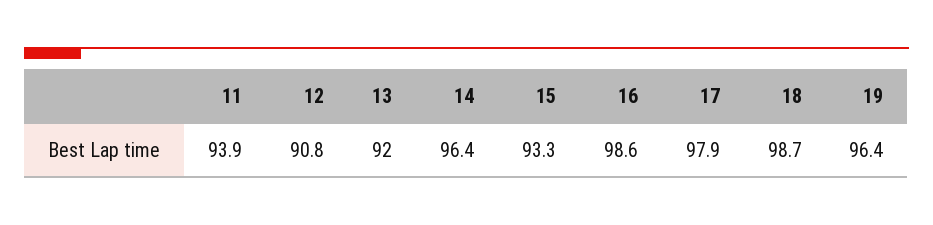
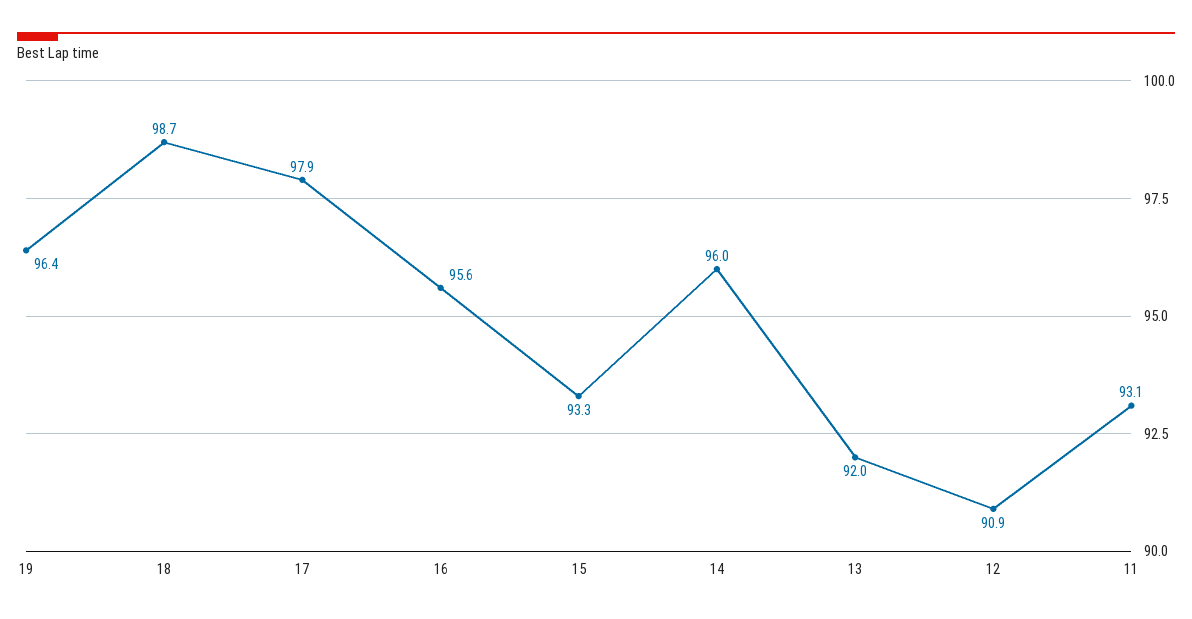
11: 93.9 -> 93.1
12: 90.8 -> 90.9
14: 96.4 -> 96
16: 98.6 -> 95.6

